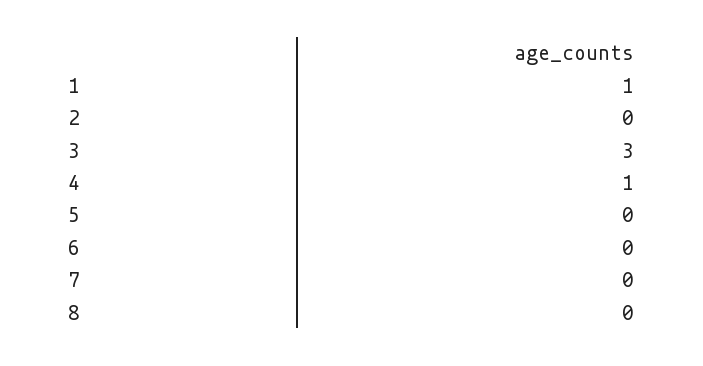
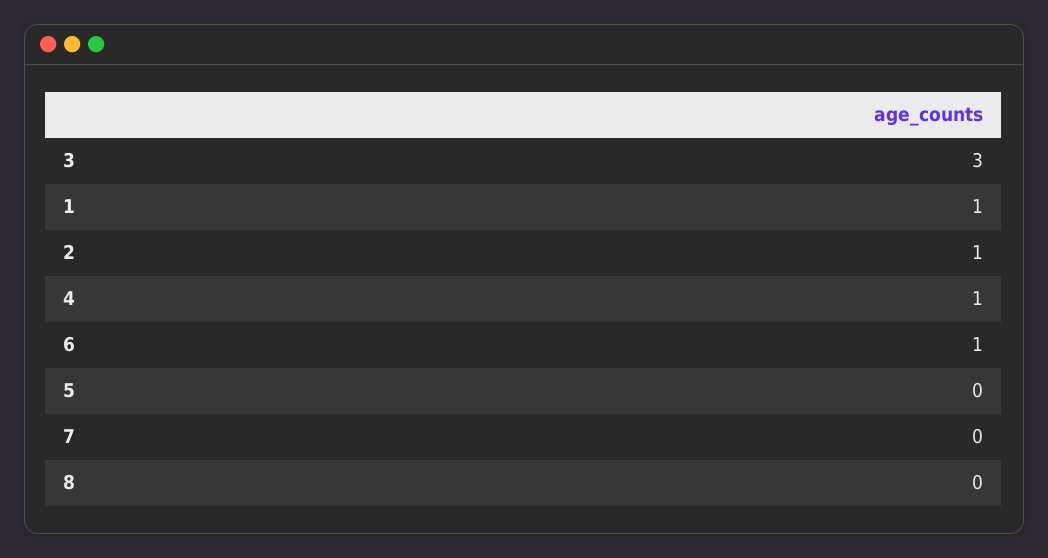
2: 0 -> 1
6: 0 -> 1

